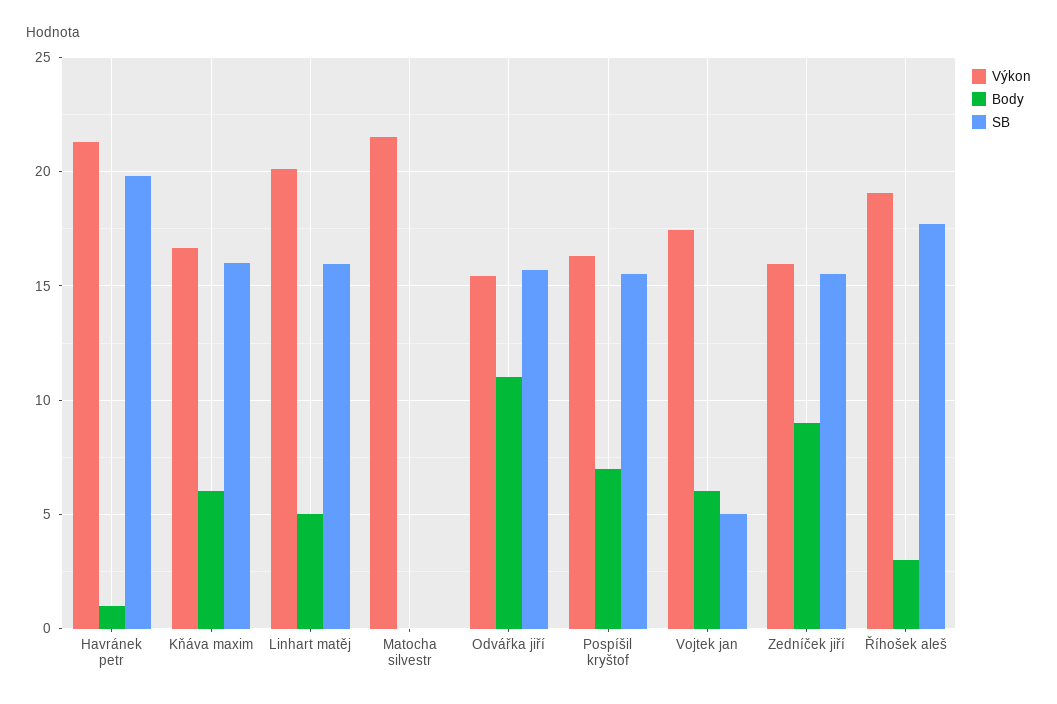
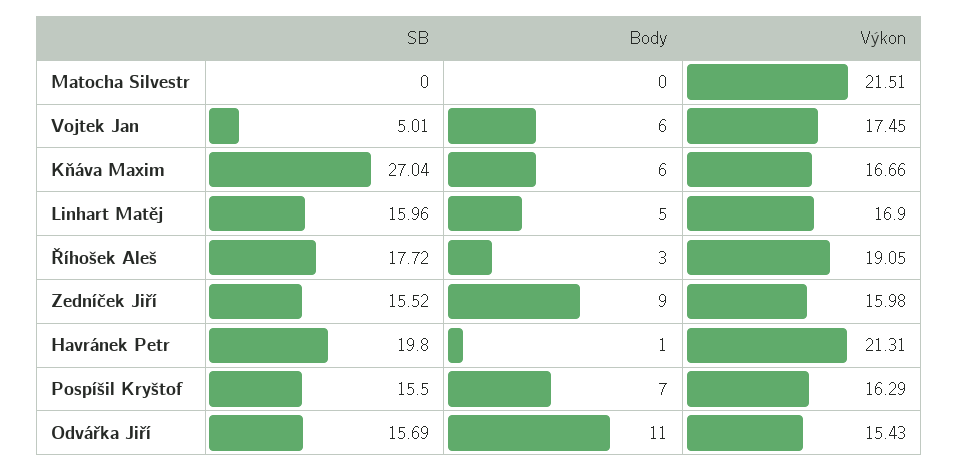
SB, Kňáva maxim: 16 -> 27.04
Výkon, Linhart matěj: 20 -> 16.9

